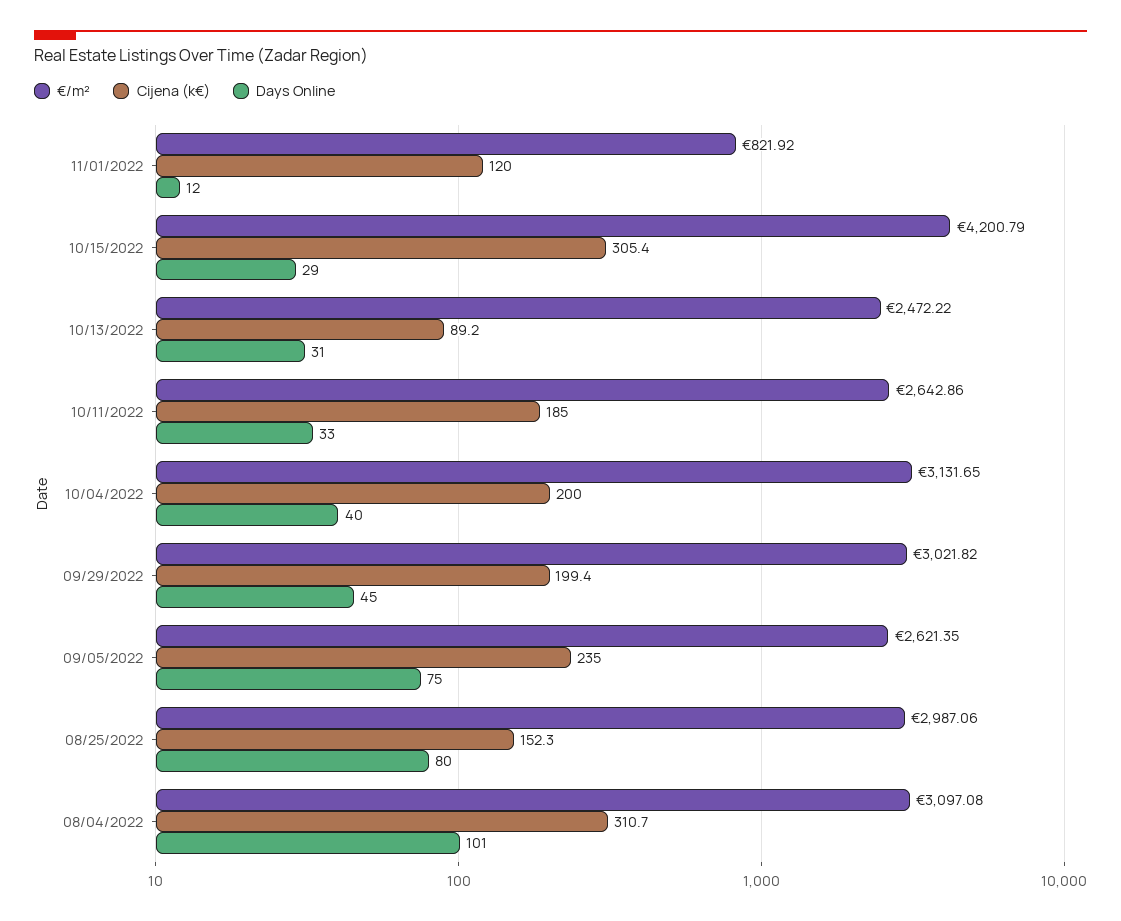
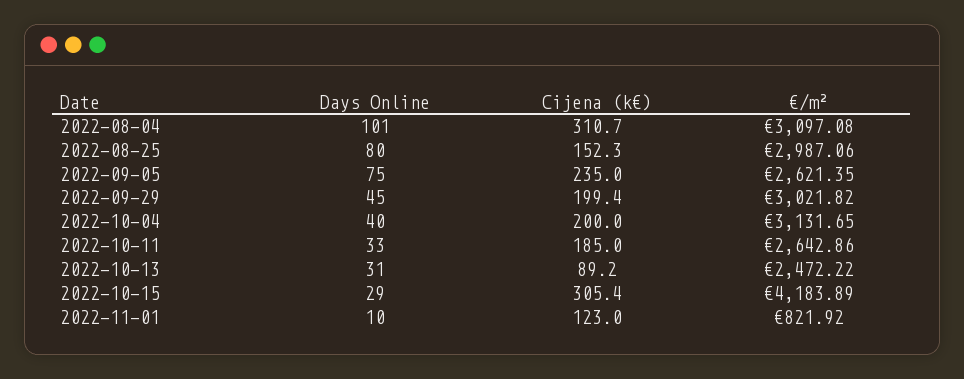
Cijena (k€), 11/01/2022: 120 -> 123
Days Online, 11/01/2022: 12 -> 10
€/m², 10/15/2022: 4200.79 -> 4183.89

